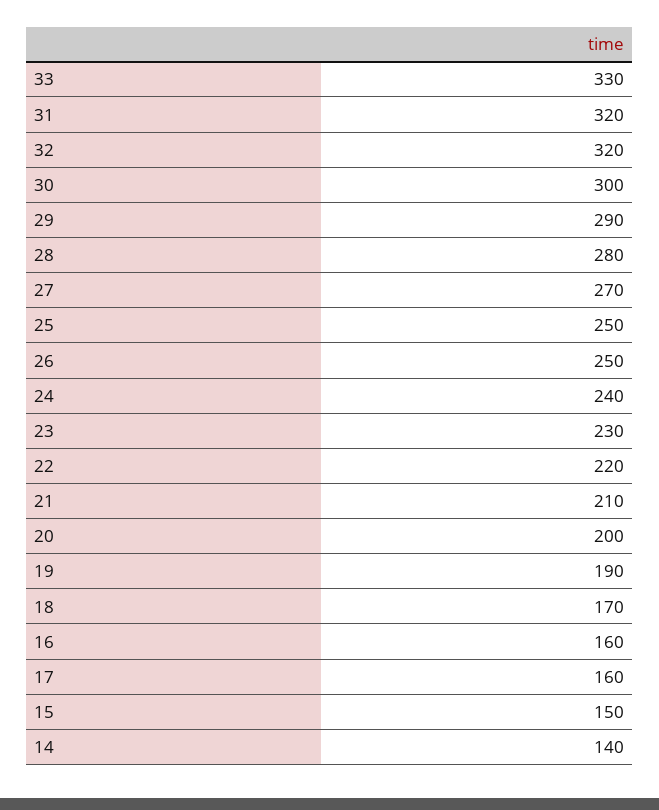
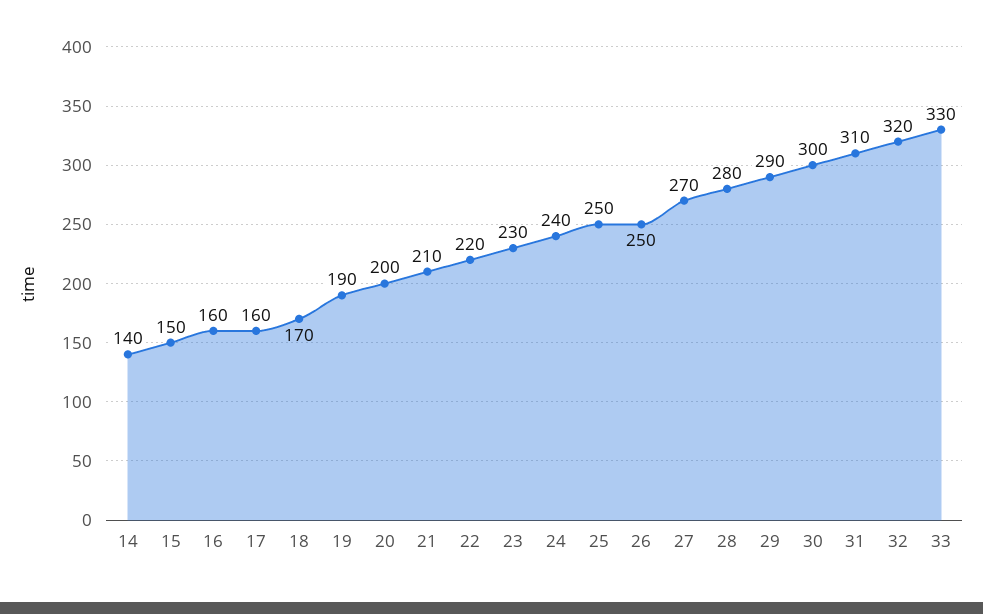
31: 320 -> 310

